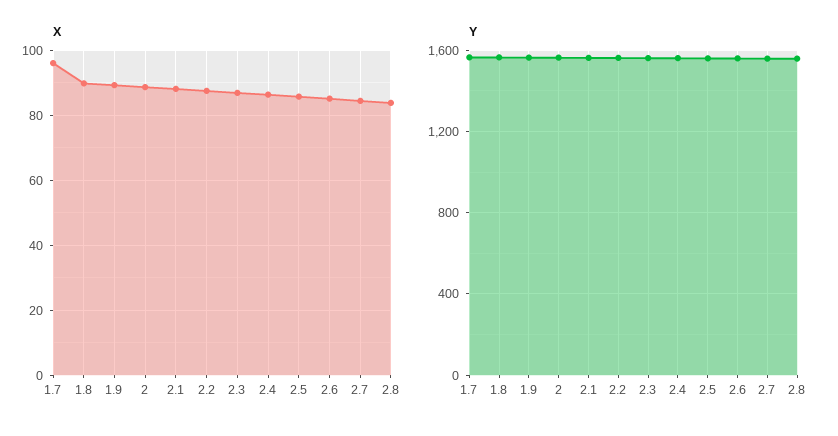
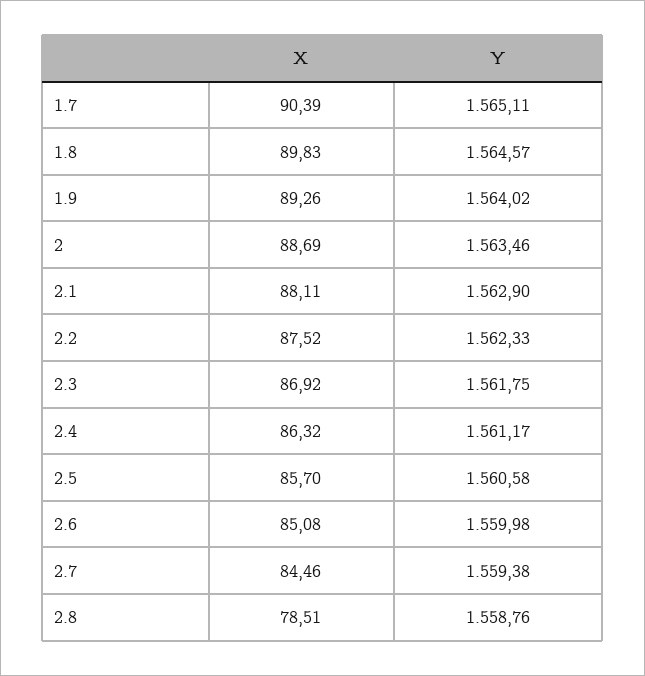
X, 1.7: 96 -> 90.39
X, 2.8: 84 -> 78.51

